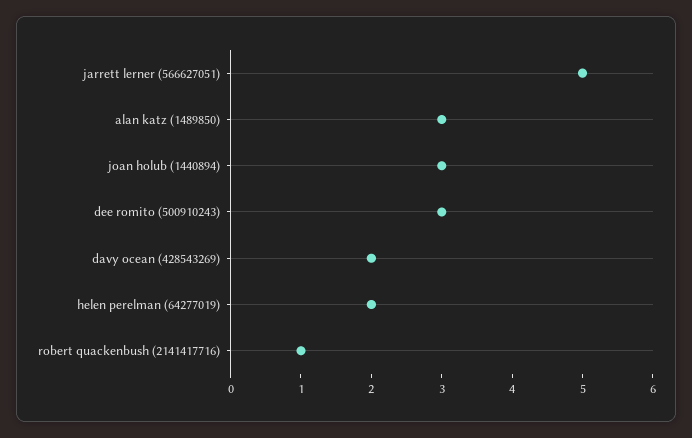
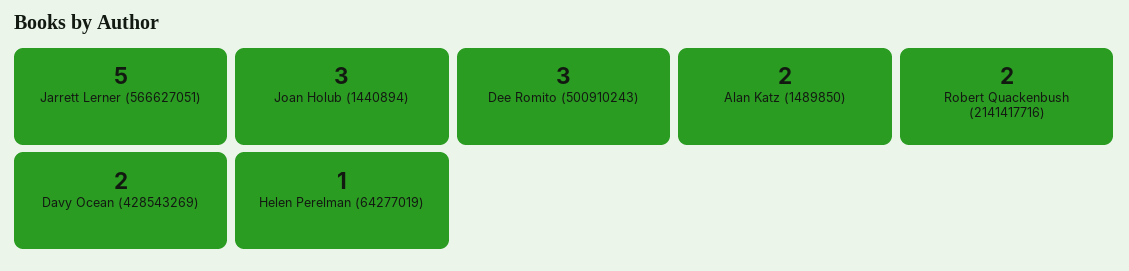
alan katz (1489850): 3 -> 2
helen perelman (64277019): 2 -> 1
robert quackenbush (2141417716): 1 -> 2

